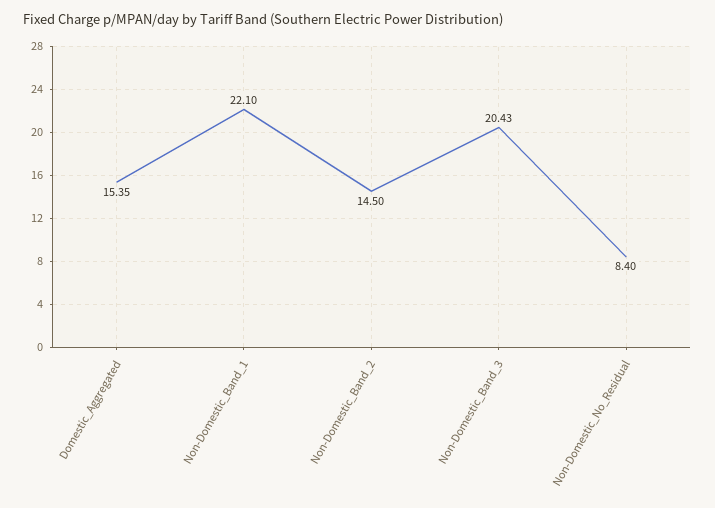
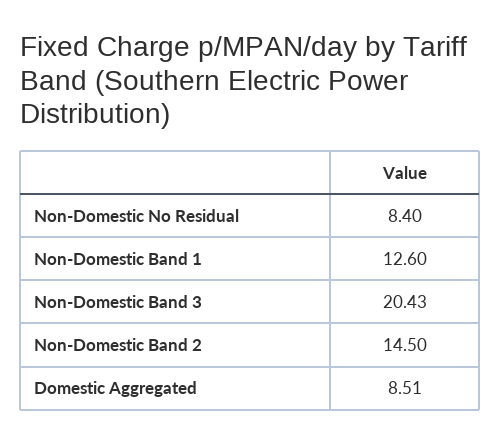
Domestic_Aggregated: 15.35 -> 8.51
Non-Domestic_Band_1: 22.1 -> 12.6

